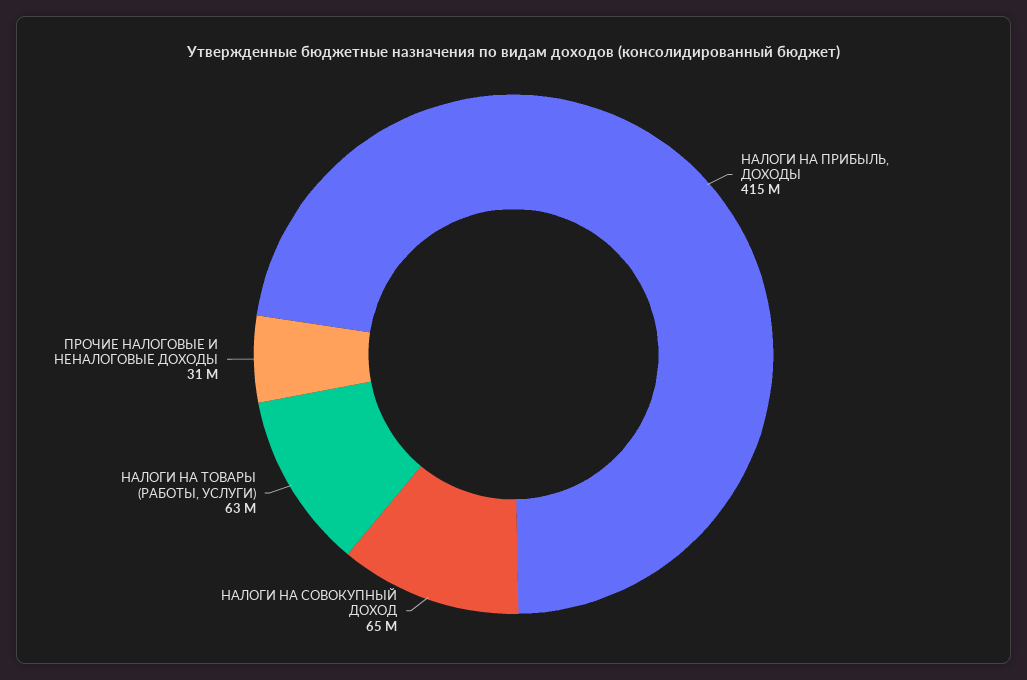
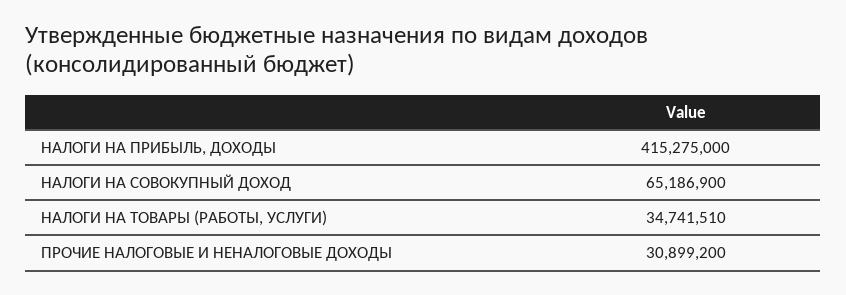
НАЛОГИ НА ТОВАРЫ (РАБОТЫ, УСЛУГИ): 63000000 -> 34741510

